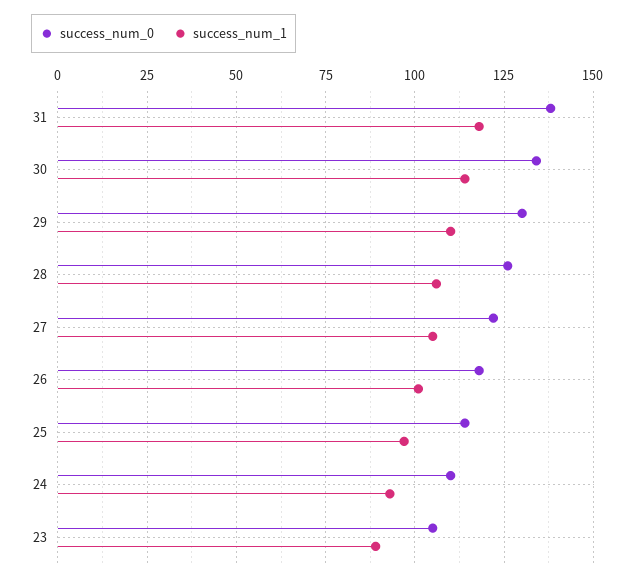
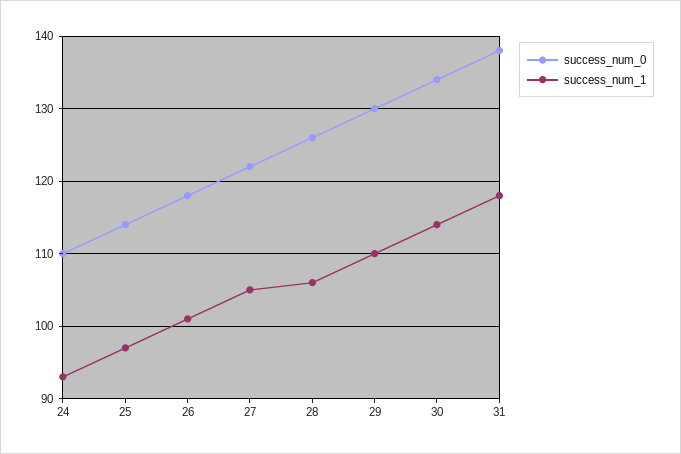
success_num_0, 23: 105 -> none
success_num_1, 23: 90 -> none

